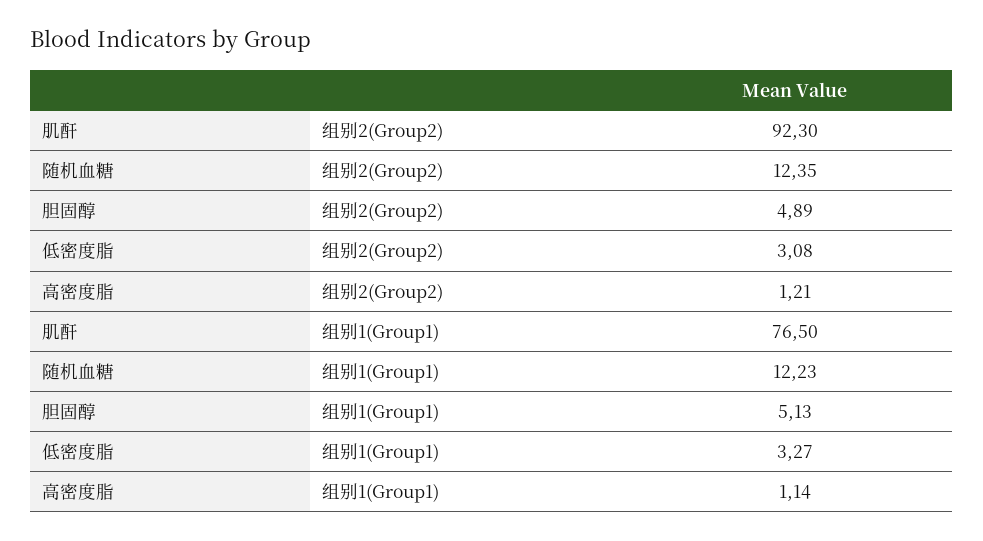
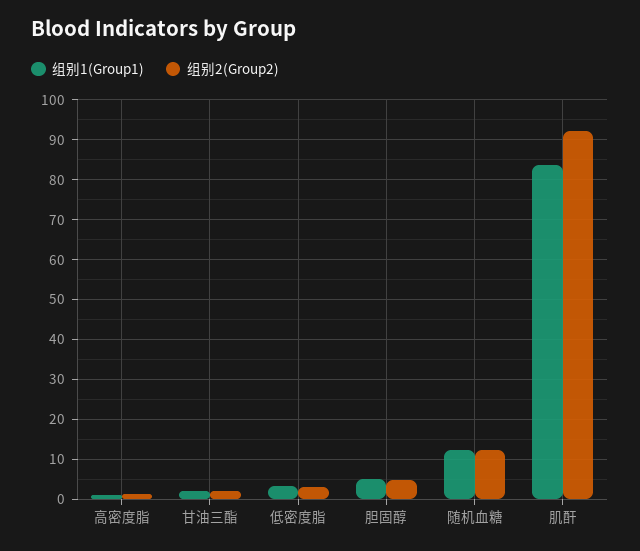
组别1(Group1), 肌酐: 76.5 -> 84
组别1(Group1), 甘油三酯: none -> 2
组别2(Group2), 甘油三酯: none -> 2

